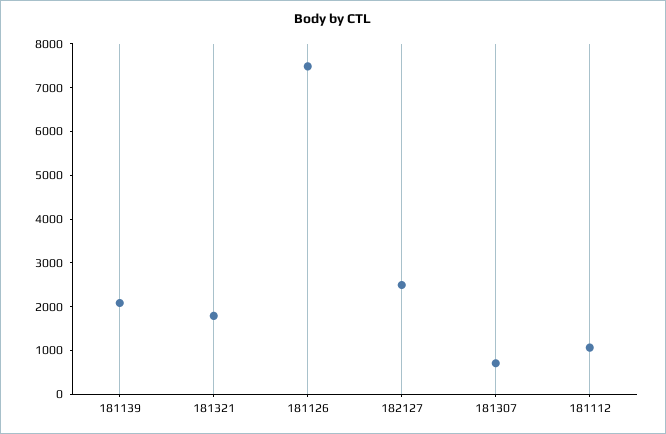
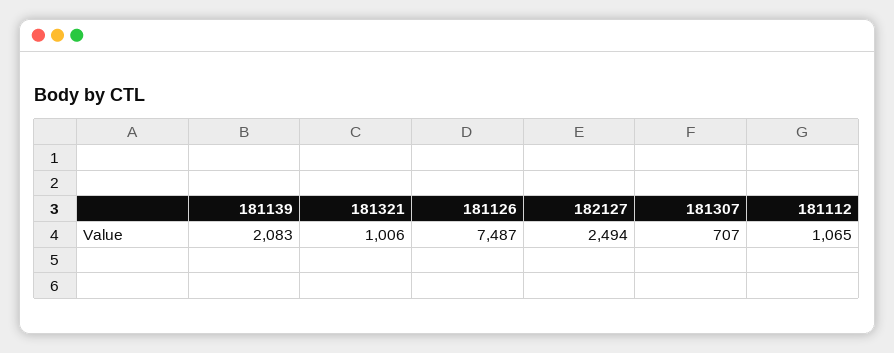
181321: 1800 -> 1006

